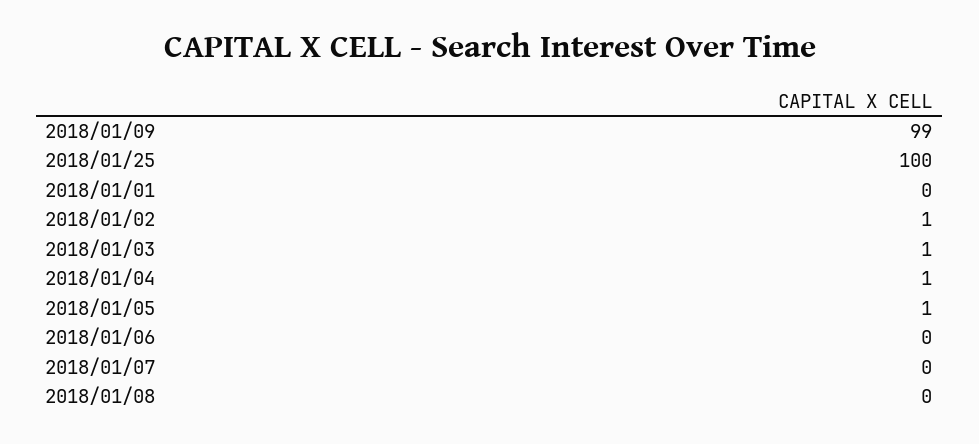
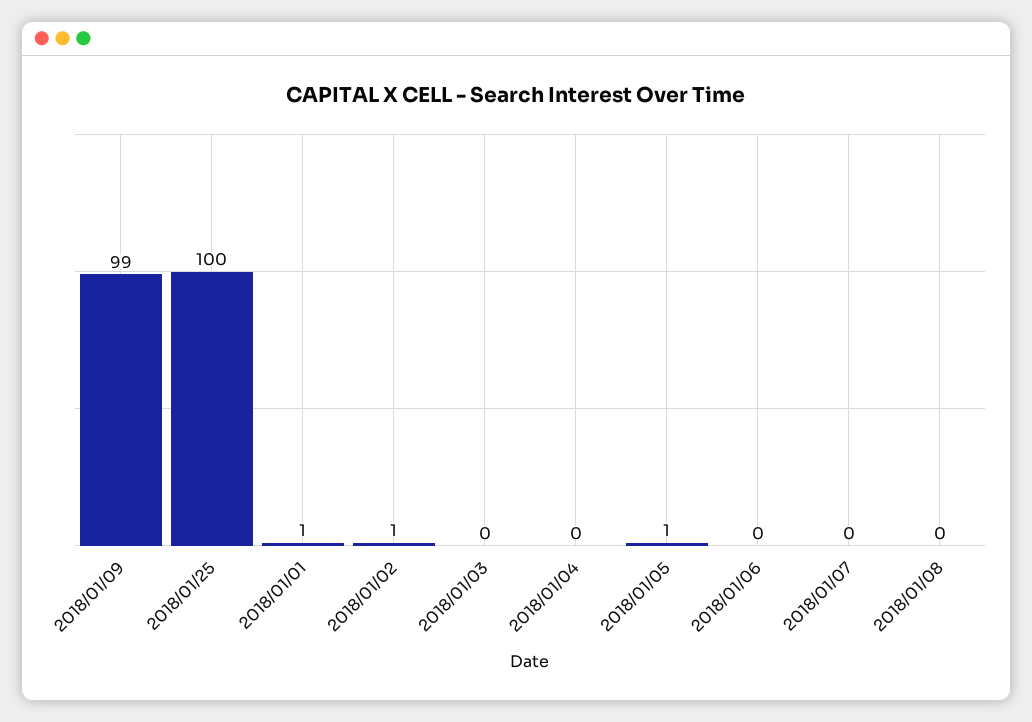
2018/01/01: 0 -> 1
2018/01/03: 1 -> 0
2018/01/04: 1 -> 0

